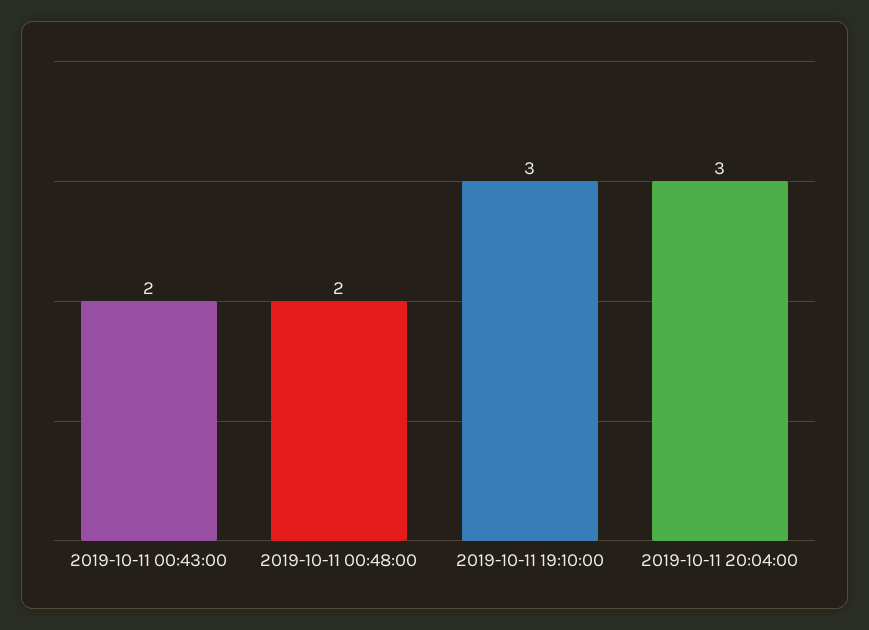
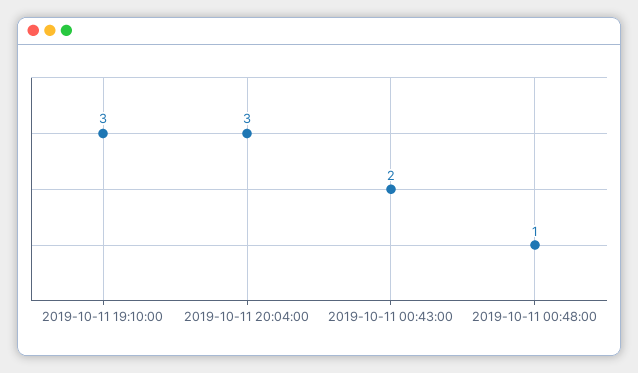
2019-10-11 00:48:00: 2 -> 1

